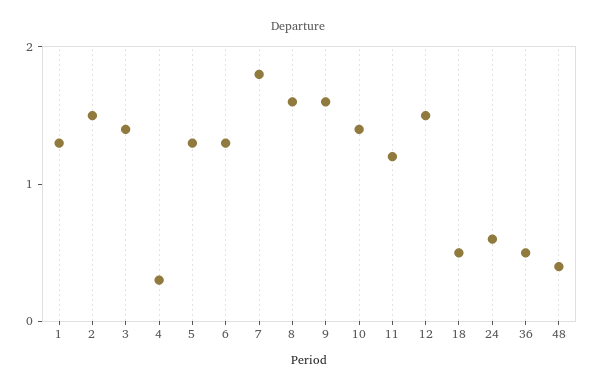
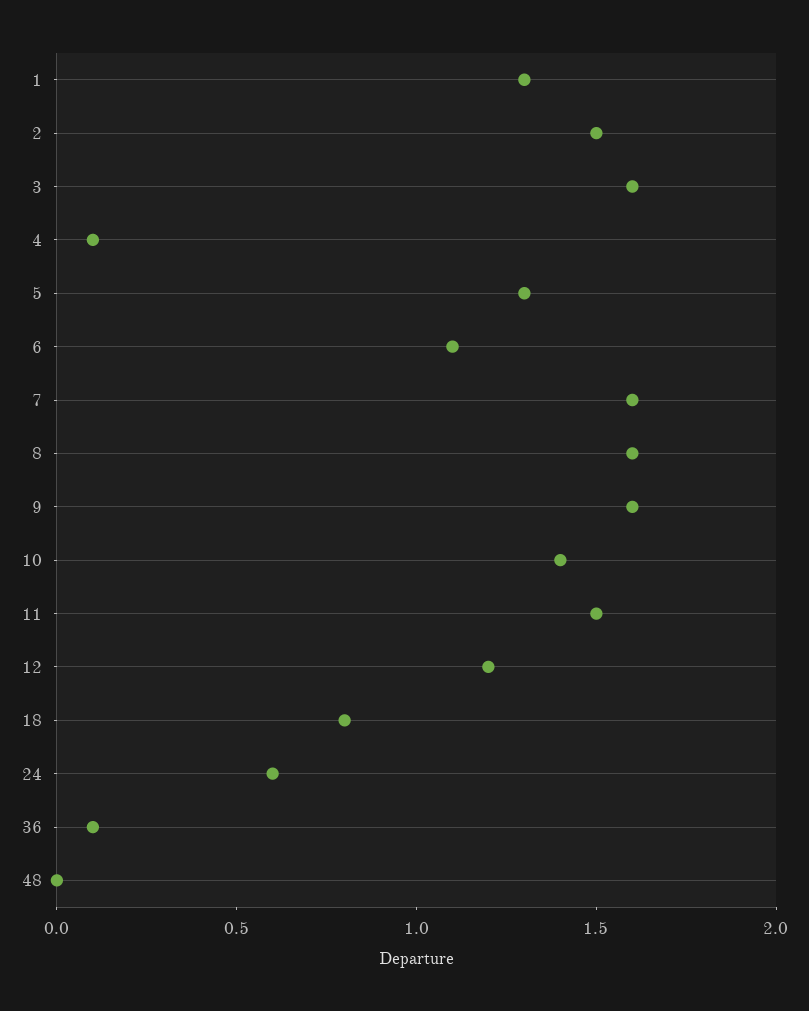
3: 1.4 -> 1.6
4: 0.3 -> 0.1
6: 1.3 -> 1.1
7: 1.8 -> 1.6
11: 1.2 -> 1.5
12: 1.5 -> 1.2
18: 0.5 -> 0.8
36: 0.5 -> 0.1
48: 0.4 -> 0

